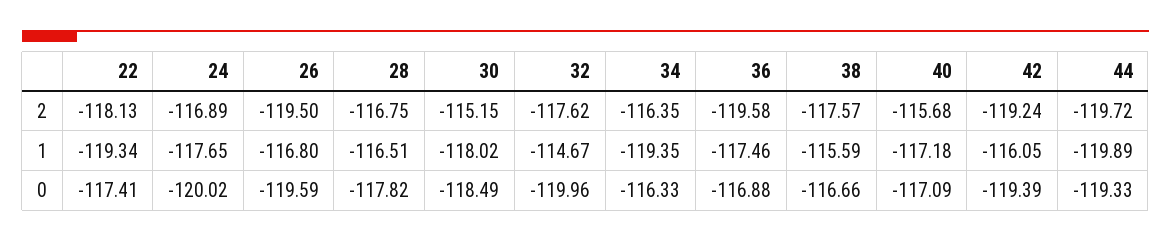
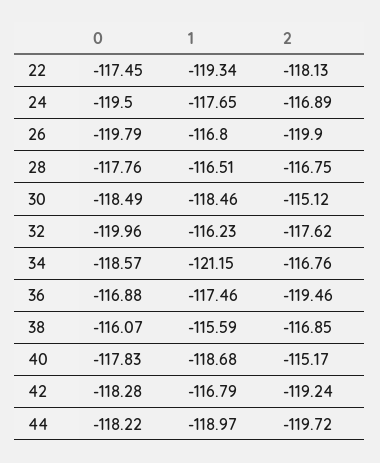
26, 2: -119.5 -> -119.9
30, 2: -115.15 -> -115.12
34, 2: -116.35 -> -116.76
36, 2: -119.58 -> -119.46
38, 2: -117.57 -> -116.85
40, 2: -115.68 -> -115.17
30, 1: -118.02 -> -118.46
32, 1: -114.67 -> -116.23
34, 1: -119.35 -> -121.15
40, 1: -117.18 -> -118.68
42, 1: -116.05 -> -116.79
44, 1: -119.89 -> -118.97
22, 0: -117.41 -> -117.45
24, 0: -120.02 -> -119.5
26, 0: -119.59 -> -119.79
28, 0: -117.82 -> -117.76
34, 0: -116.33 -> -118.57
38, 0: -116.66 -> -116.07
40, 0: -117.09 -> -117.83
42, 0: -119.39 -> -118.28
44, 0: -119.33 -> -118.22

